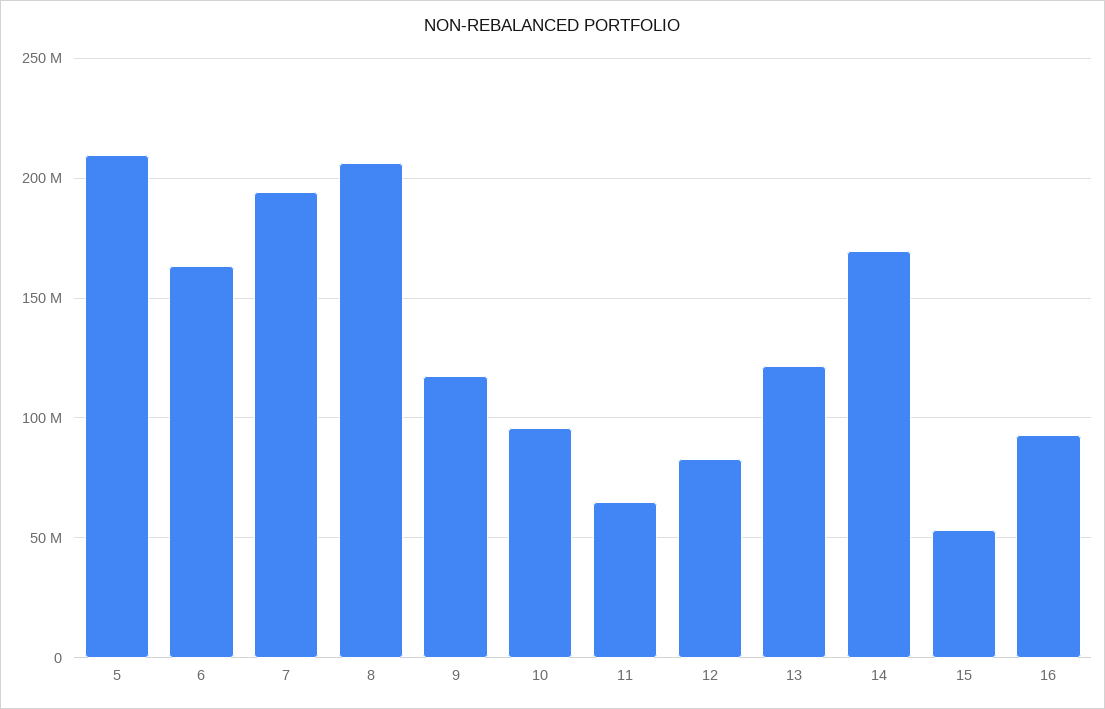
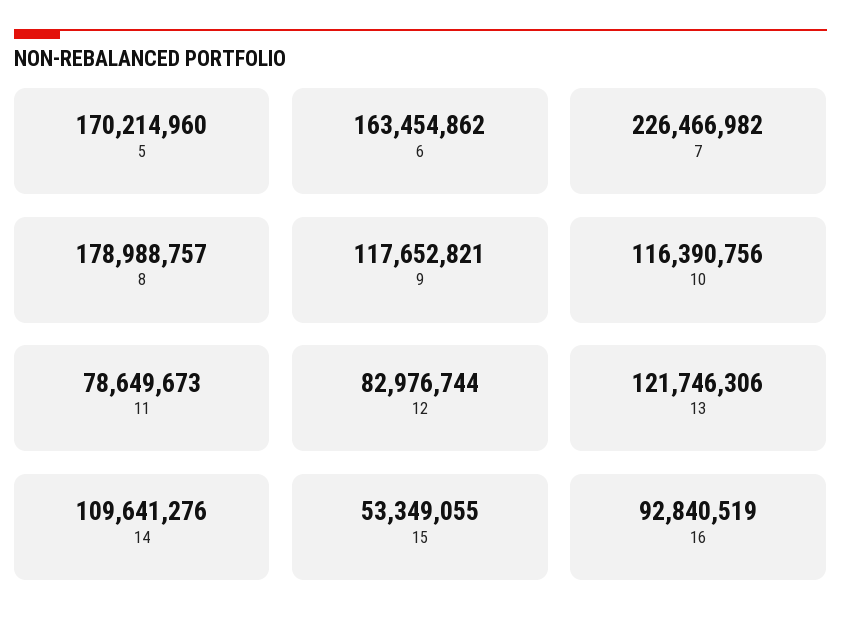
5: 210000000 -> 170214960
7: 195000000 -> 226466982
8: 205000000 -> 178988757
10: 95000000 -> 116390756
11: 65000000 -> 78649673
14: 170000000 -> 109641276

